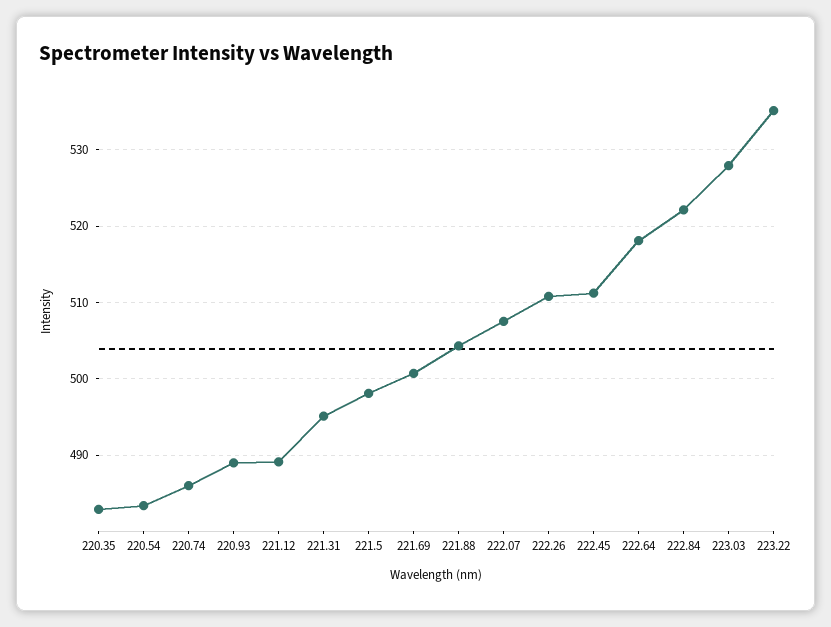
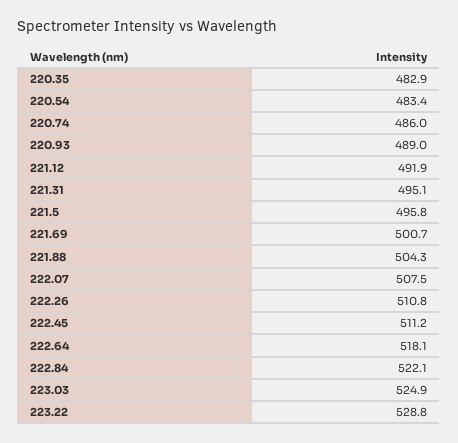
221.12: 489 -> 491.9
221.5: 498 -> 495.8
223.03: 528 -> 524.9
223.22: 535 -> 528.8

